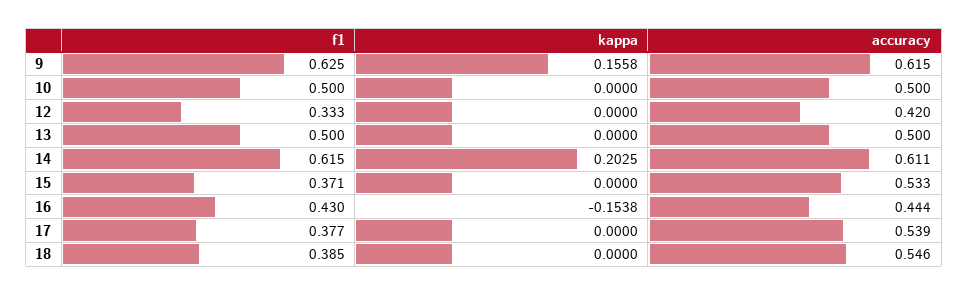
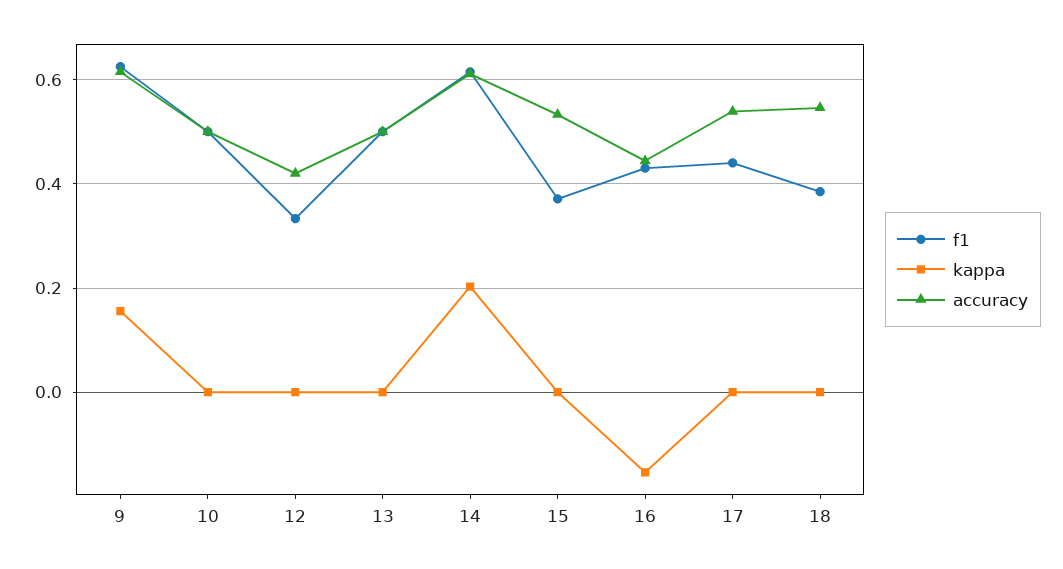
f1, 17: 0.377 -> 0.44

